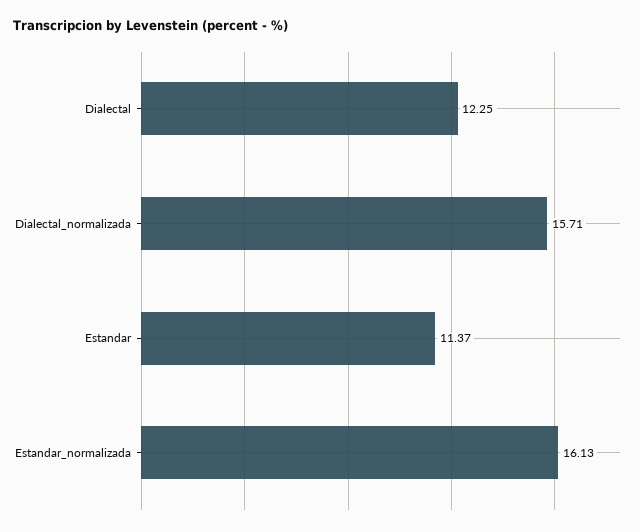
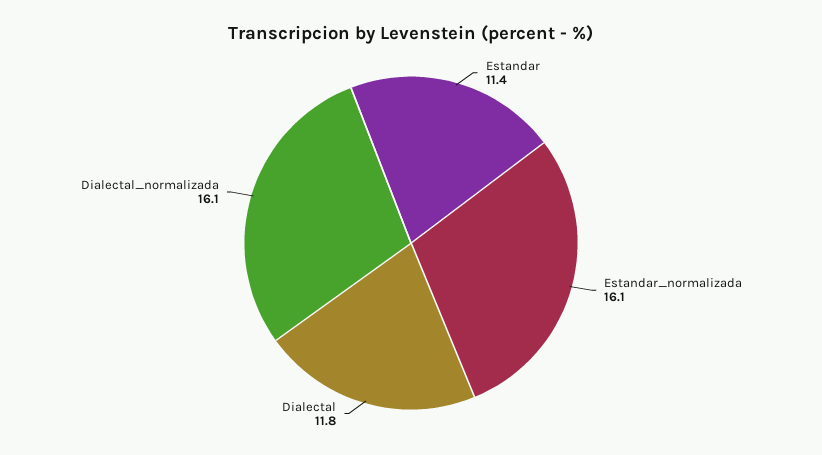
Dialectal: 12.25 -> 11.8
Dialectal_normalizada: 15.71 -> 16.1

